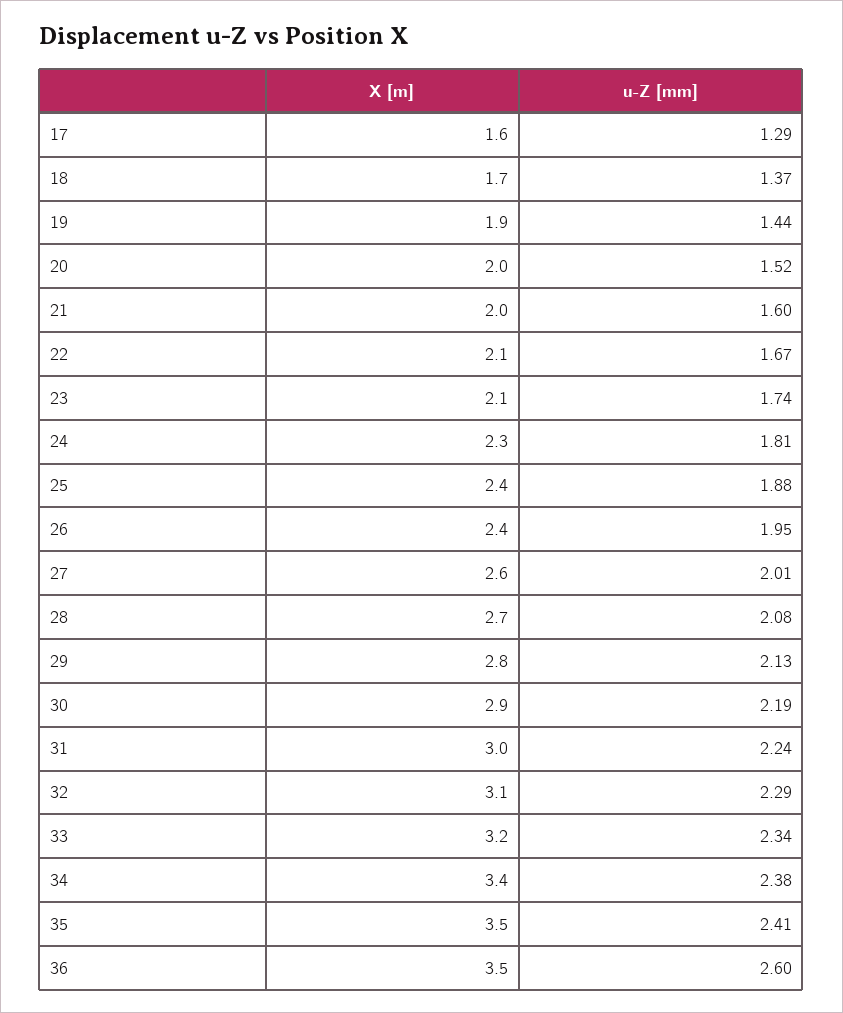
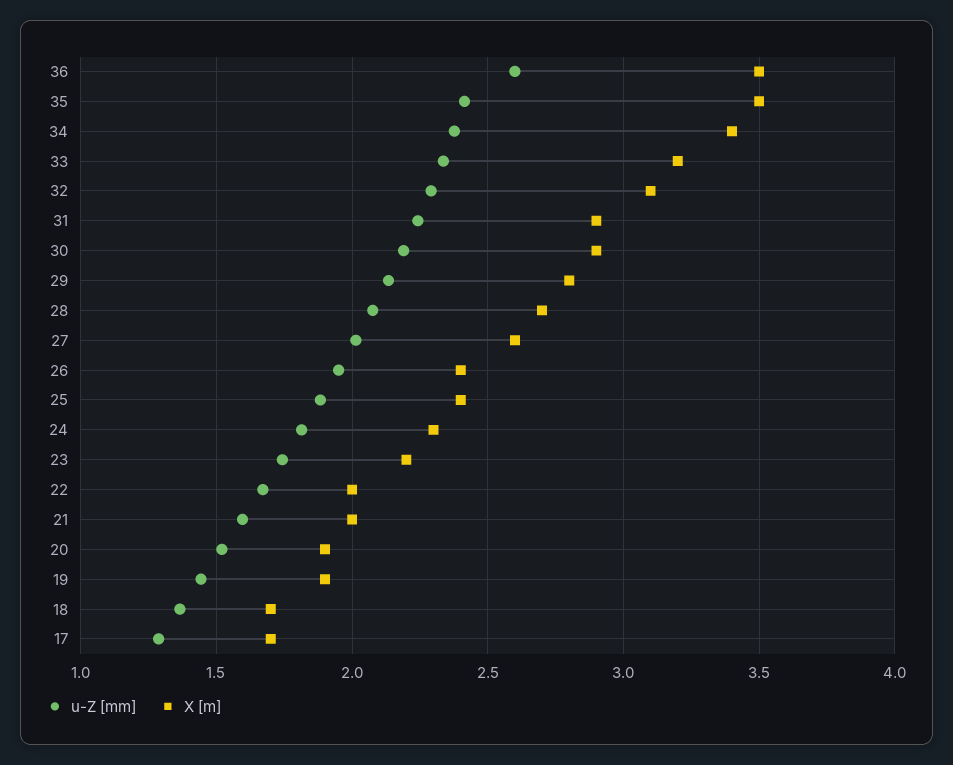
X [m], 17: 1.6 -> 1.7
X [m], 20: 2 -> 1.9
X [m], 22: 2.1 -> 2
X [m], 23: 2.1 -> 2.2
X [m], 31: 3 -> 2.9

